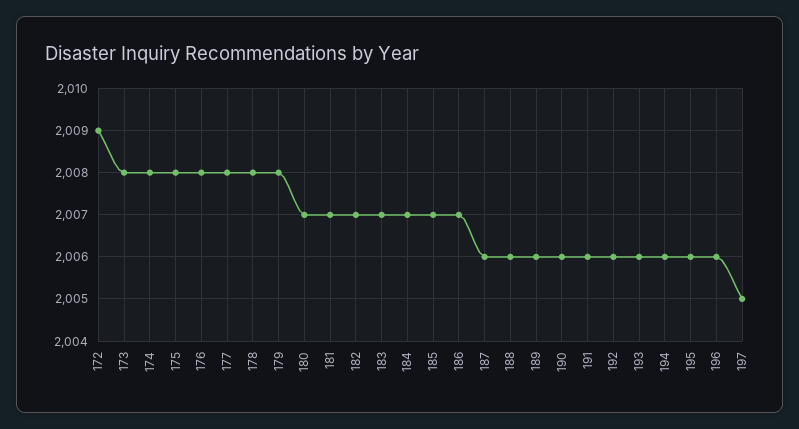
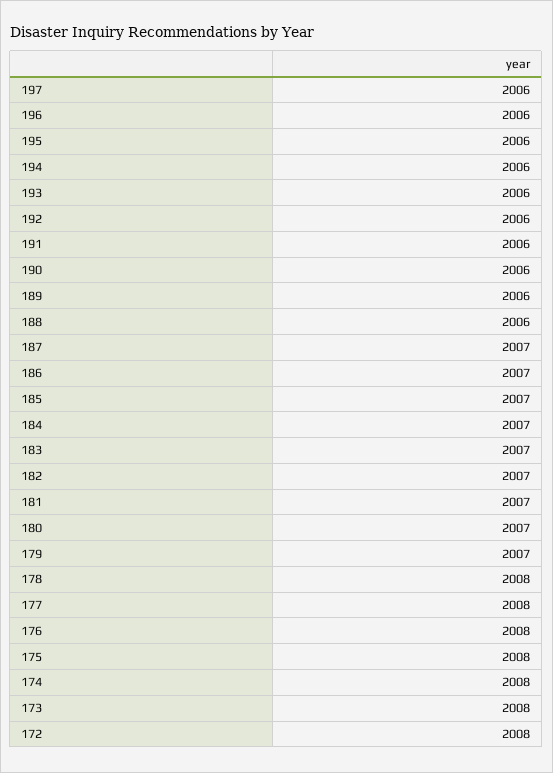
172: 2009 -> 2008
179: 2008 -> 2007
187: 2006 -> 2007
197: 2005 -> 2006

